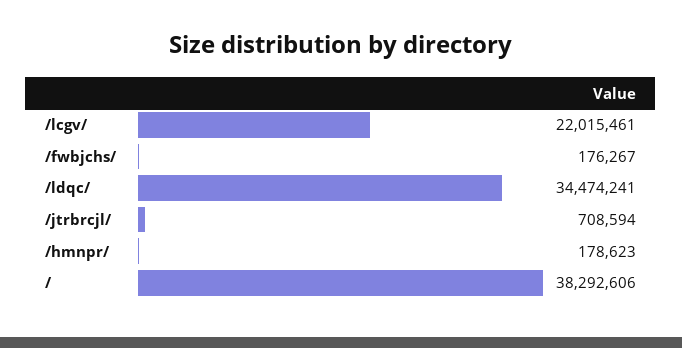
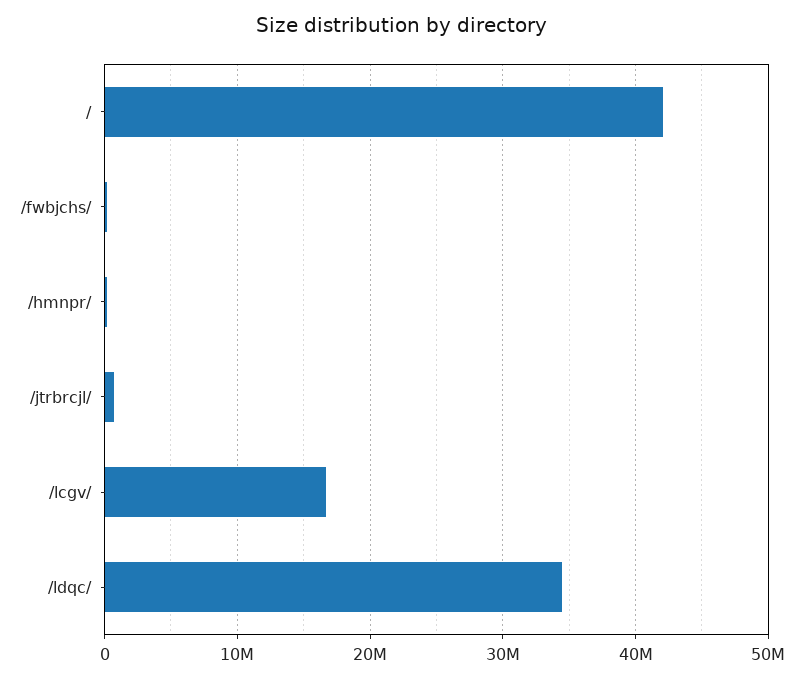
/lcgv/: 22015461 -> 17000000
/: 38292606 -> 42000000

